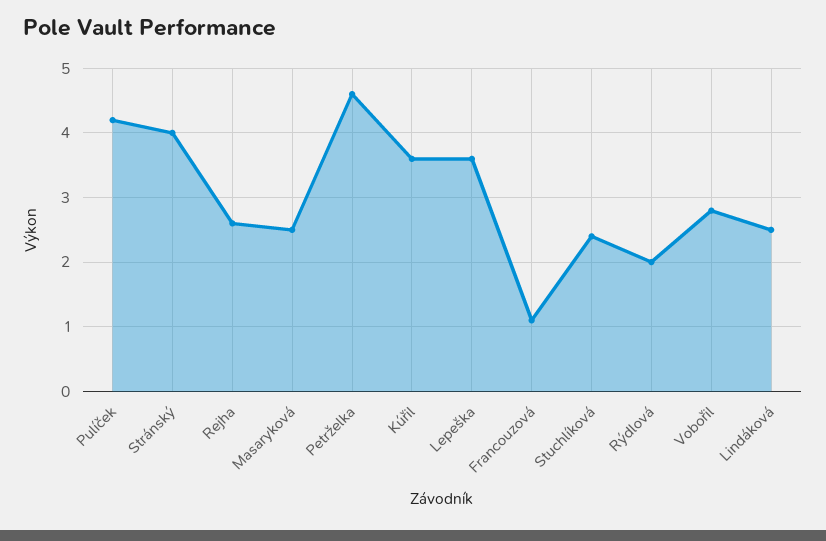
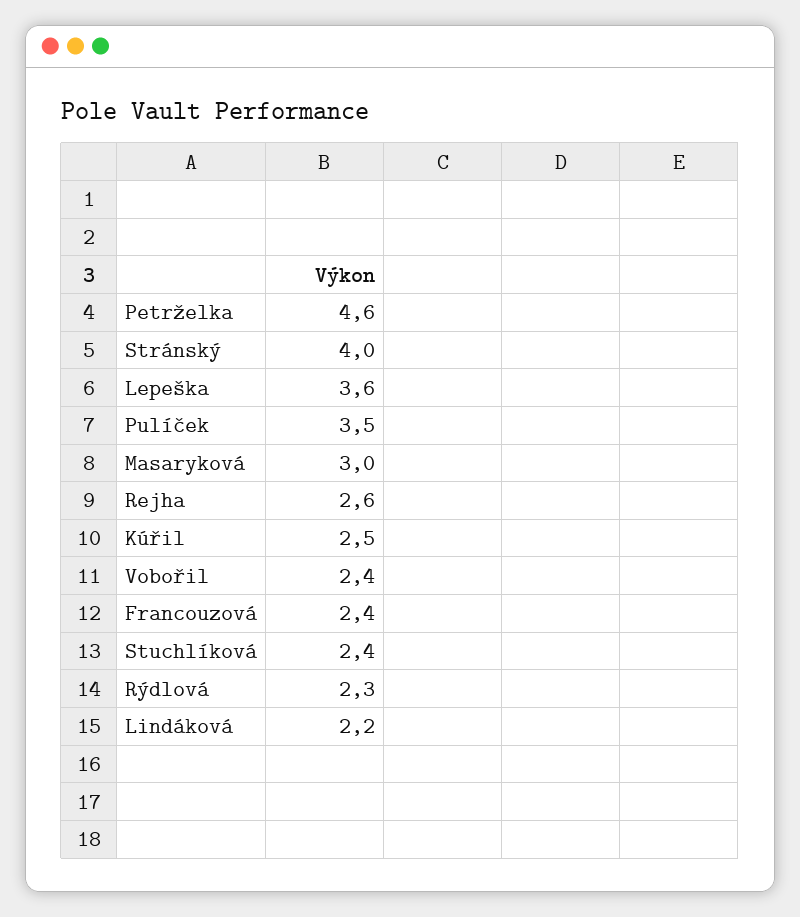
Pulíček: 4.2 -> 3.5
Masaryková: 2.5 -> 3
Kúřil: 3.6 -> 2.5
Francouzová: 1.1 -> 2.4
Rýdlová: 2 -> 2.3
Vobořil: 2.8 -> 2.4
Lindáková: 2.5 -> 2.2

